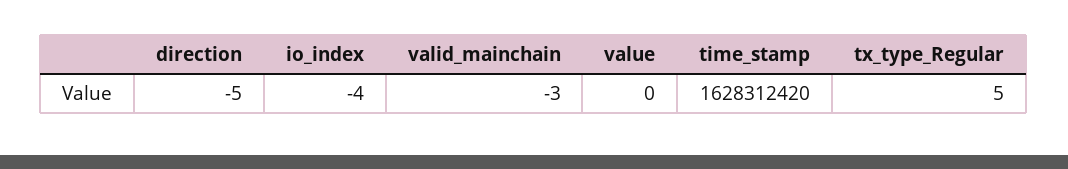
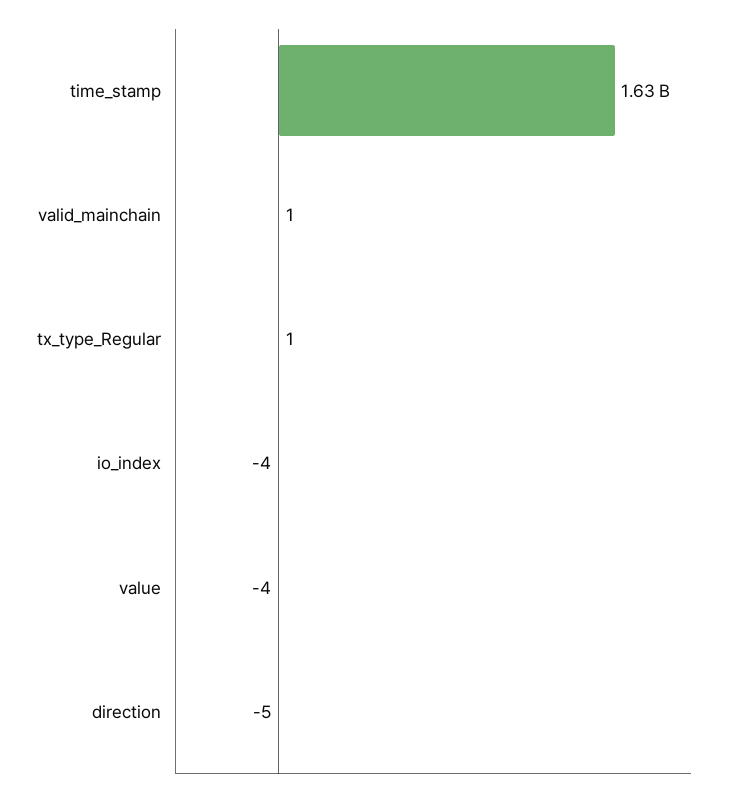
valid_mainchain: -3 -> 1
value: 0 -> -4
tx_type_Regular: 5 -> 1

